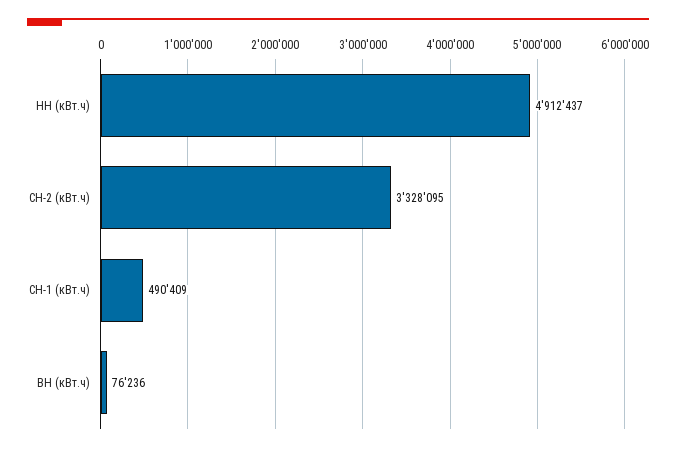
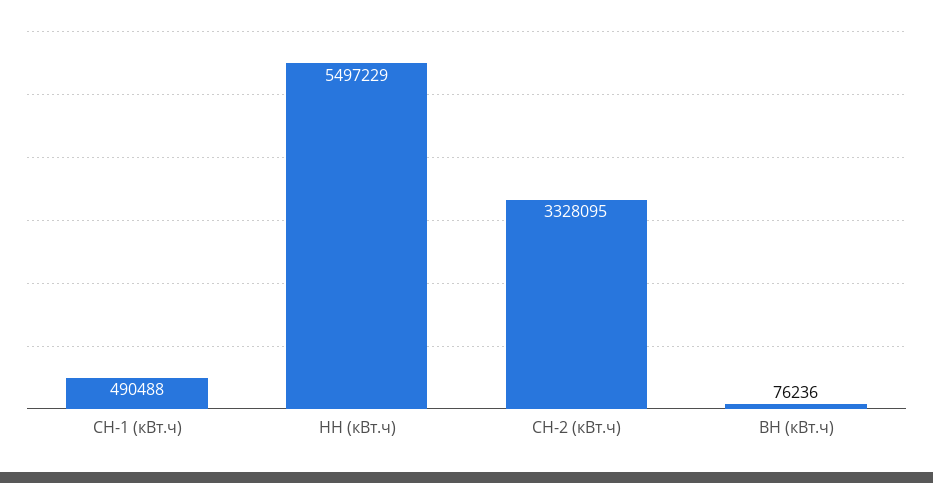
НН (кВт.ч): 4912437 -> 5497229
СН-1 (кВт.ч): 490409 -> 490488

